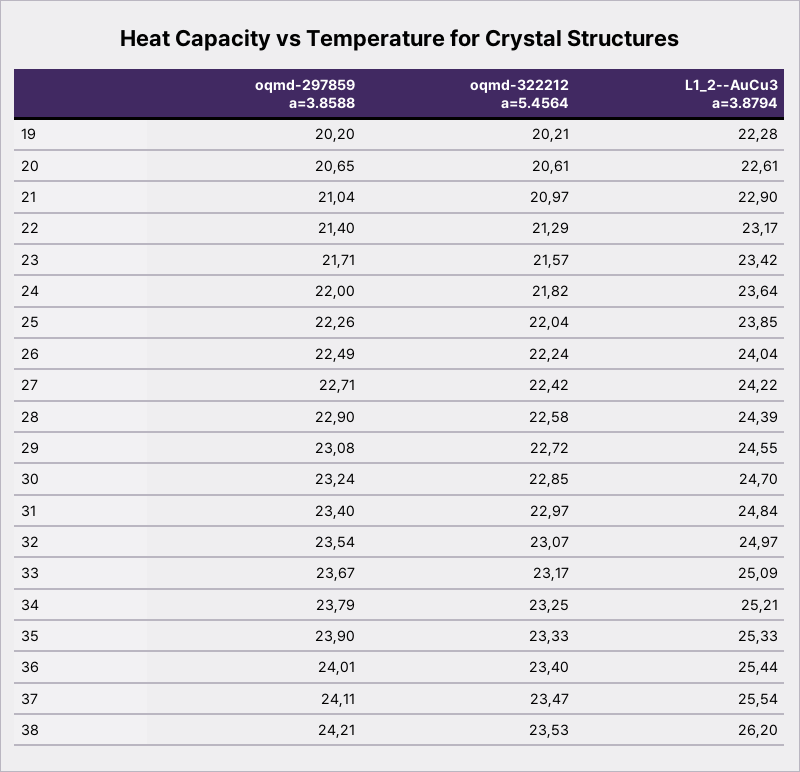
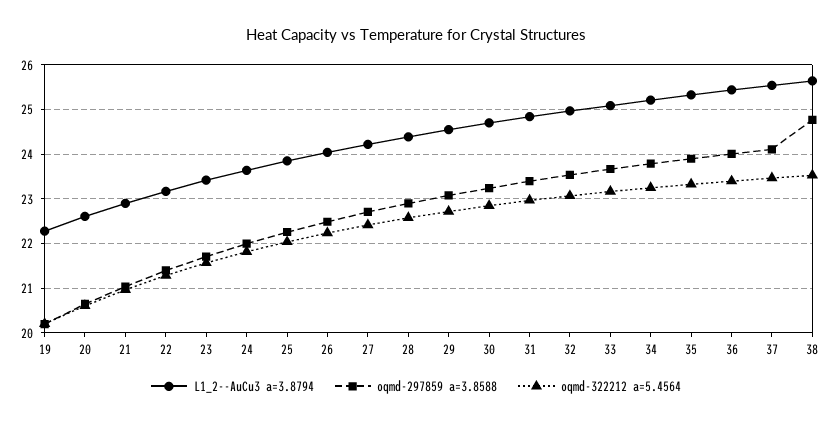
oqmd-297859 a=3.8588, 38: 24.21 -> 24.8
L1_2--AuCu3 a=3.8794, 38: 26.2 -> 25.6

